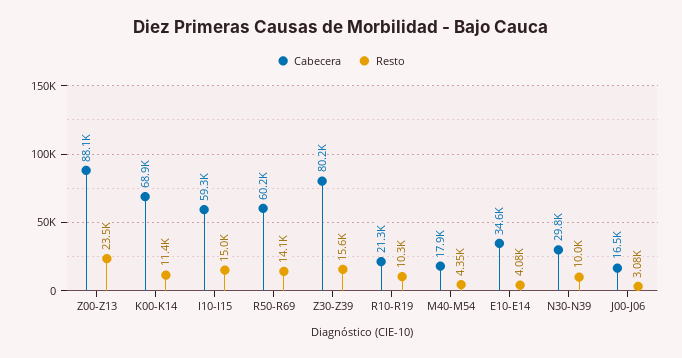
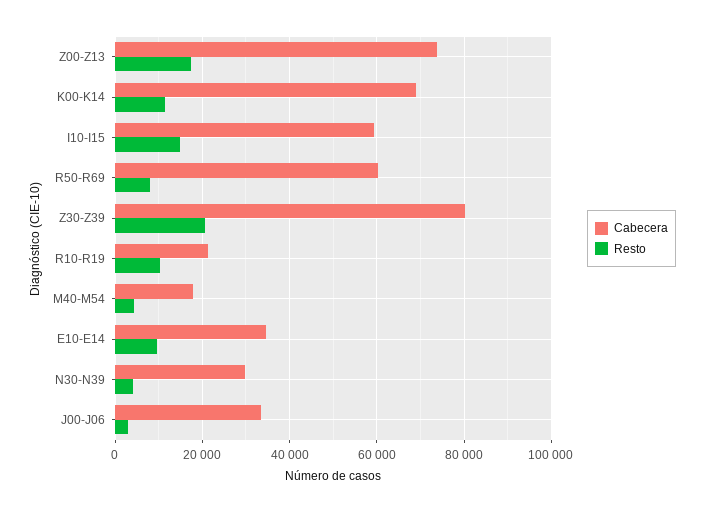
Cabecera, Z00-Z13: 88100 -> 74000
Resto, Z00-Z13: 23500 -> 18000
Resto, R50-R69: 14100 -> 8000
Resto, Z30-Z39: 15600 -> 20000
Resto, E10-E14: 4080 -> 10000
Resto, N30-N39: 10000 -> 4000
Cabecera, J00-J06: 16500 -> 34000

